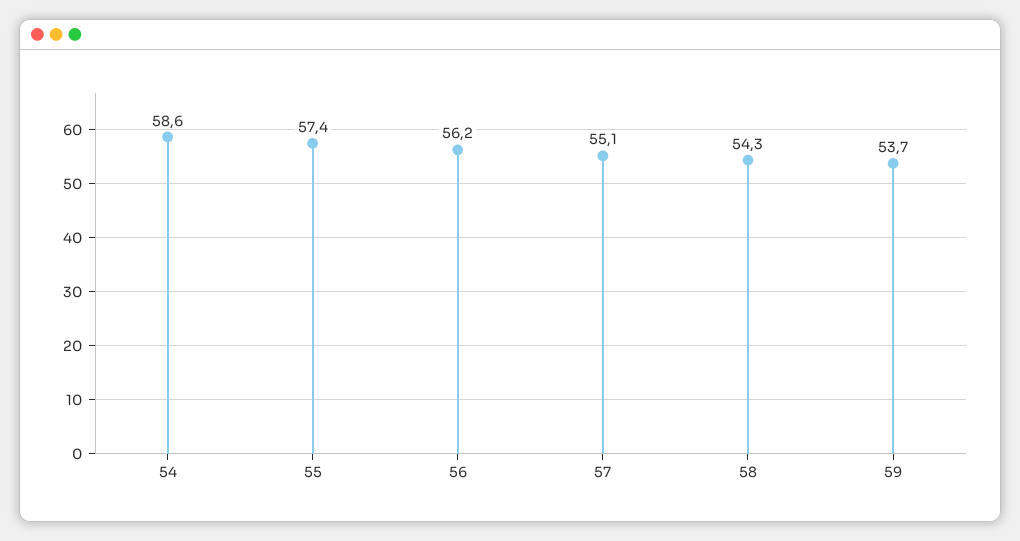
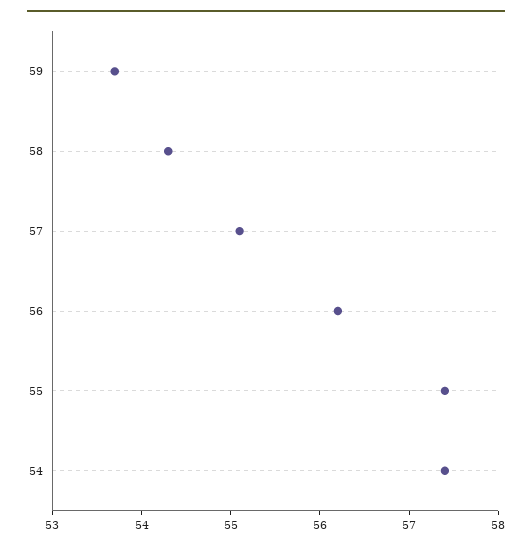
54: 58.6 -> 57.4

